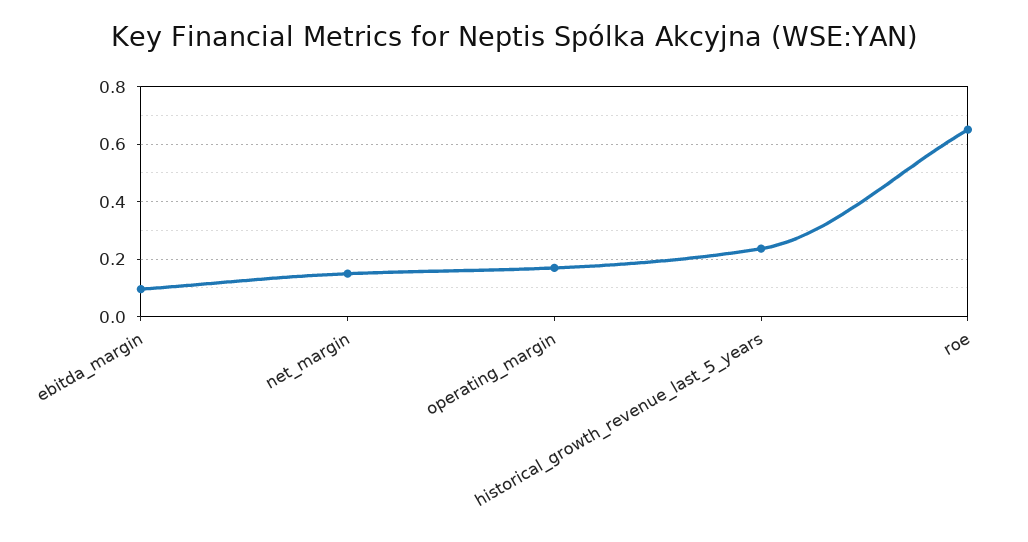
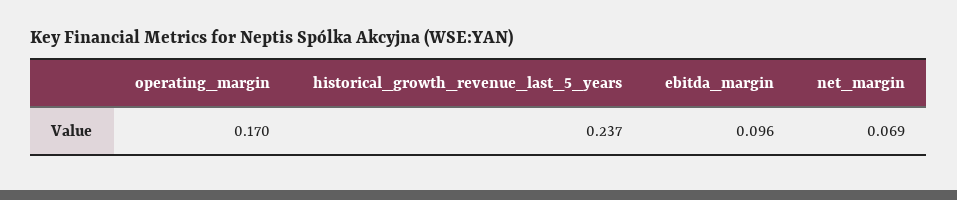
net_margin: 0.15 -> 0.069
roe: 0.65 -> none

